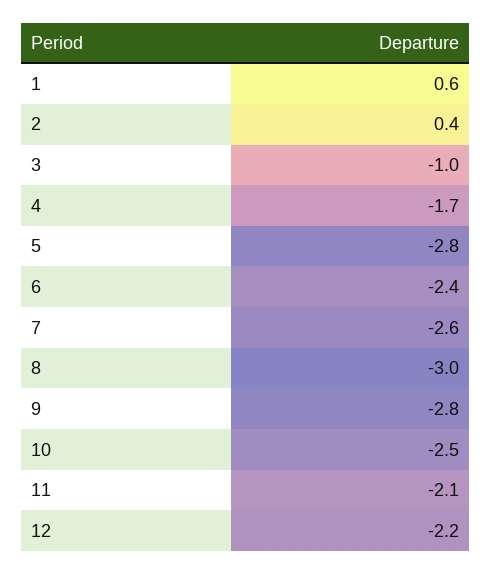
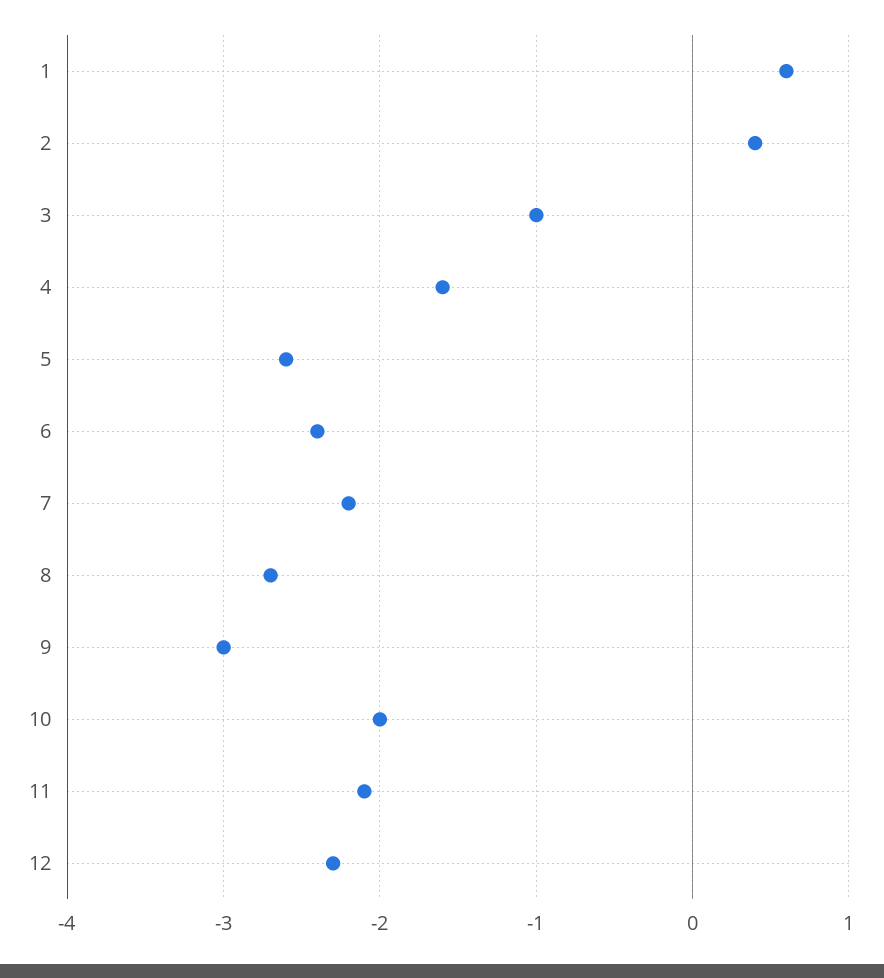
4: -1.7 -> -1.6
5: -2.8 -> -2.6
7: -2.6 -> -2.2
8: -3 -> -2.7
9: -2.8 -> -3
10: -2.5 -> -2
12: -2.2 -> -2.3

